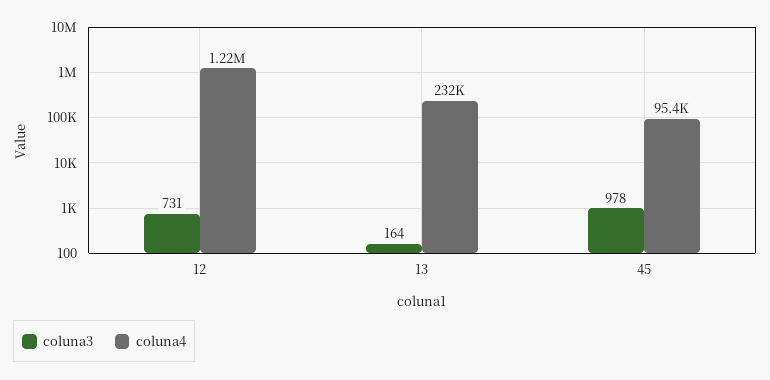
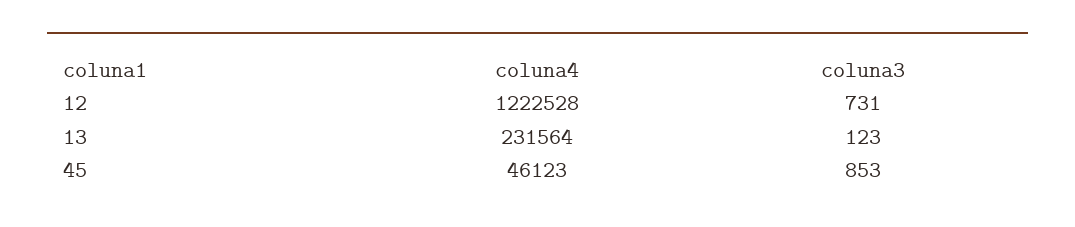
coluna3, 13: 164 -> 123
coluna3, 45: 978 -> 853
coluna4, 45: 95400 -> 46123

